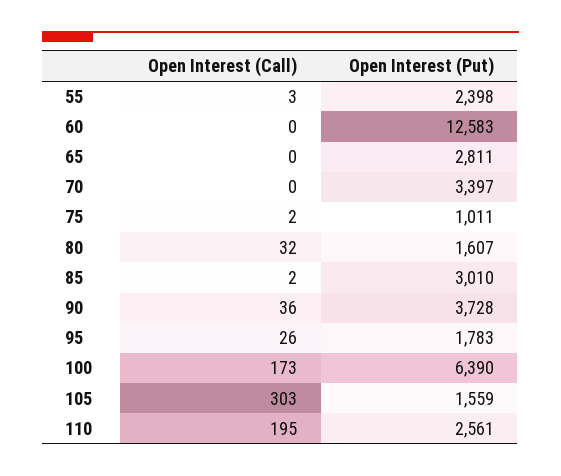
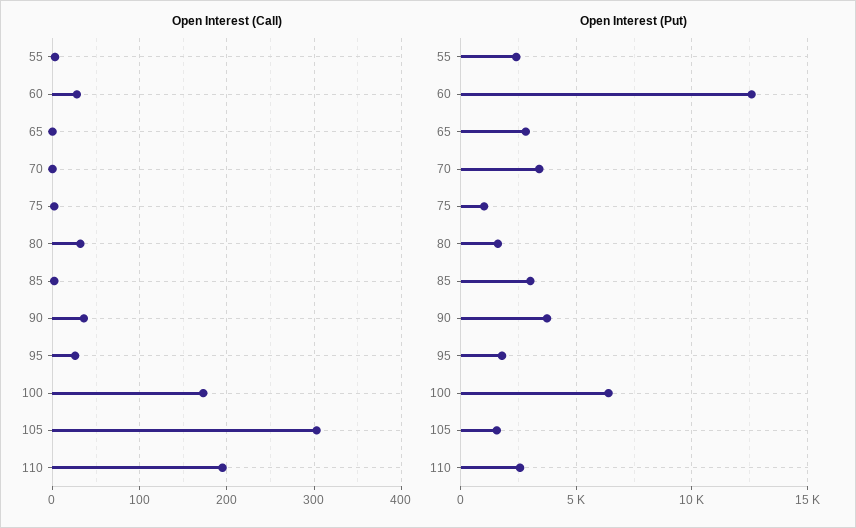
Open Interest (Call), 60: 0 -> 30

